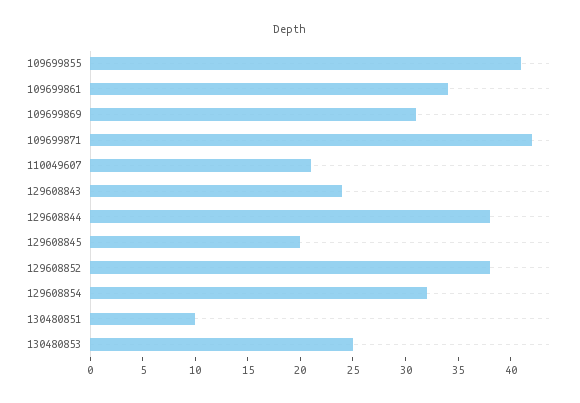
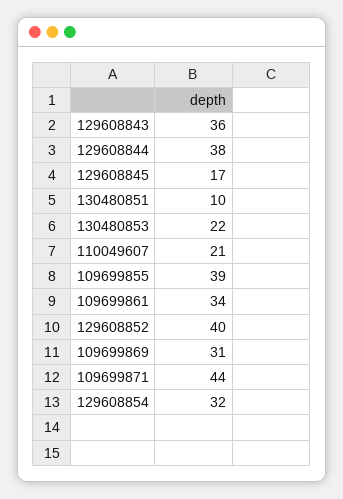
109699855: 41 -> 39
109699871: 42 -> 44
129608843: 24 -> 36
129608845: 20 -> 17
129608852: 38 -> 40
130480853: 25 -> 22

